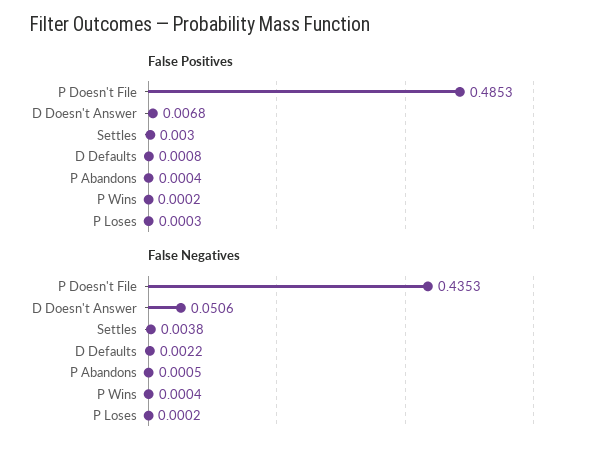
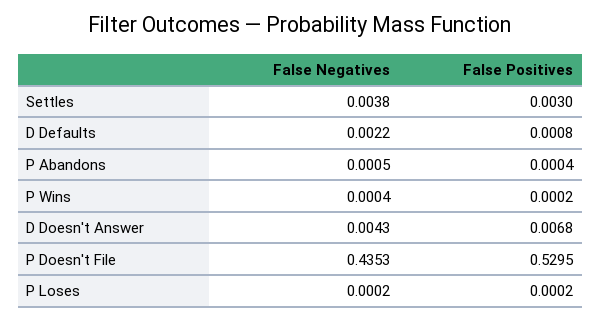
False Positives, P Doesn't File: 0.4853 -> 0.5295
False Positives, P Loses: 0.0003 -> 0.0002
False Negatives, D Doesn't Answer: 0.0506 -> 0.0043

